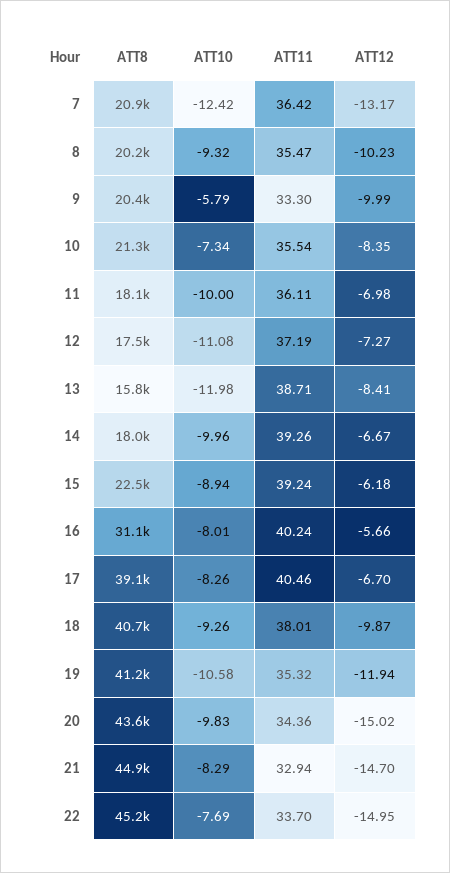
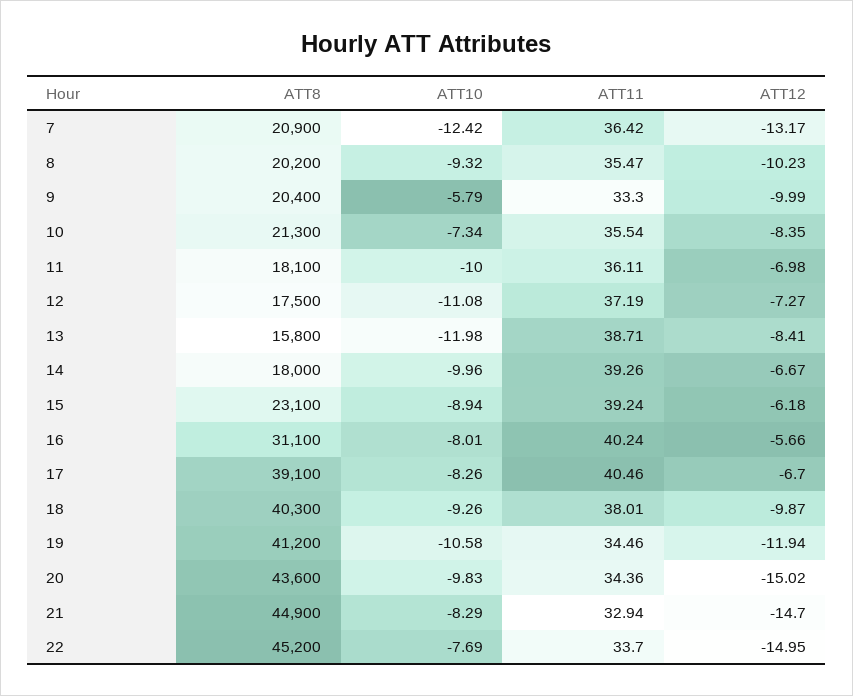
ATT8, 15: 22500 -> 23100
ATT8, 18: 40700 -> 40300
ATT11, 19: 35.32 -> 34.46

